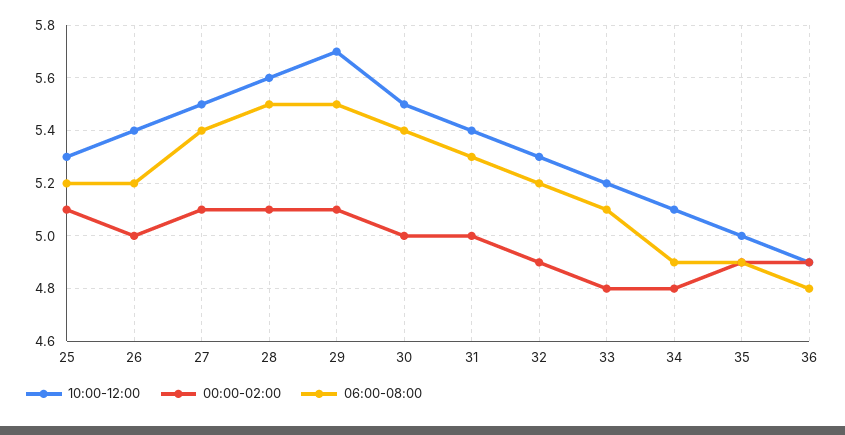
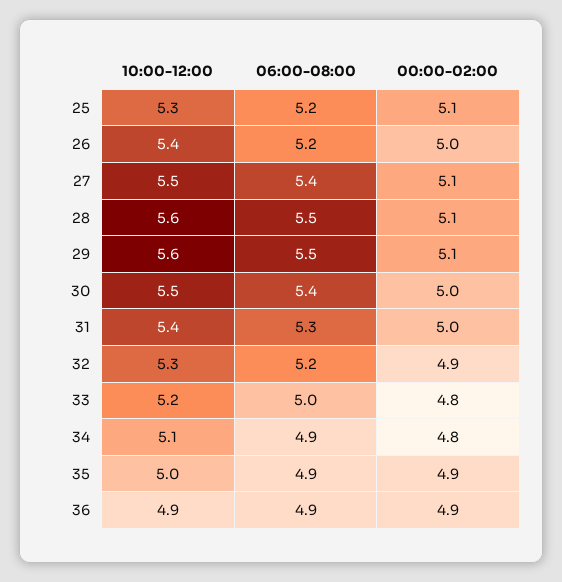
10:00-12:00, 29: 5.7 -> 5.6
06:00-08:00, 33: 5.1 -> 5
06:00-08:00, 36: 4.8 -> 4.9

